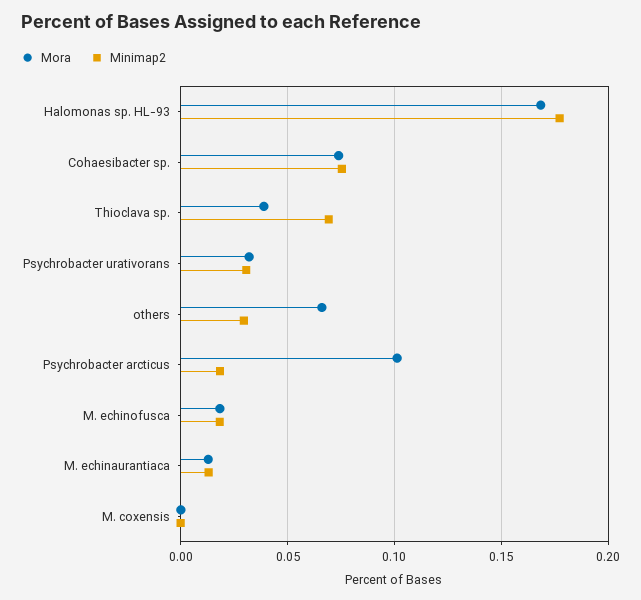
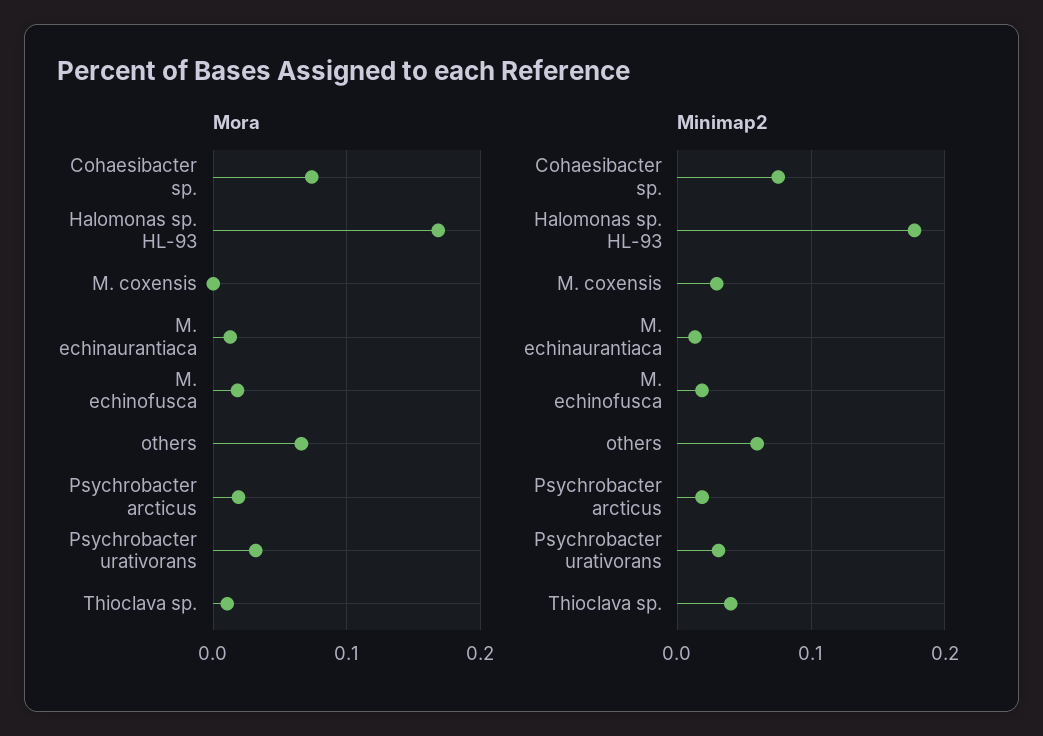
Mora, Thioclava sp.: 0.04 -> 0.01
Minimap2, Thioclava sp.: 0.07 -> 0.04
Minimap2, others: 0.03 -> 0.06
Mora, Psychrobacter arcticus: 0.1 -> 0.02
Minimap2, M. coxensis: 0 -> 0.03

